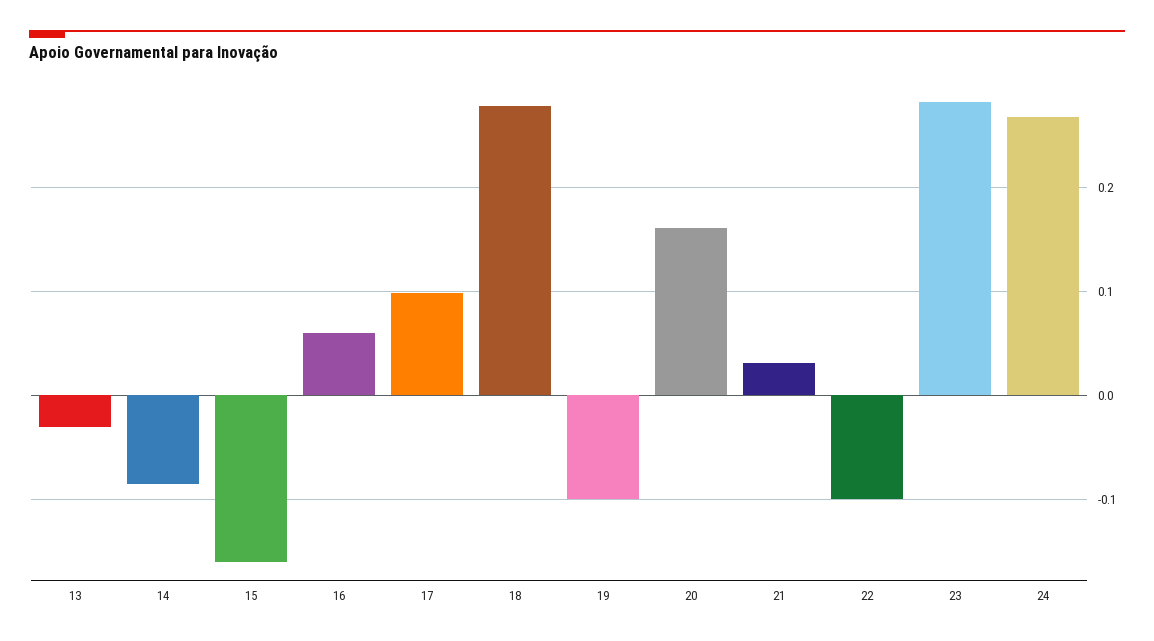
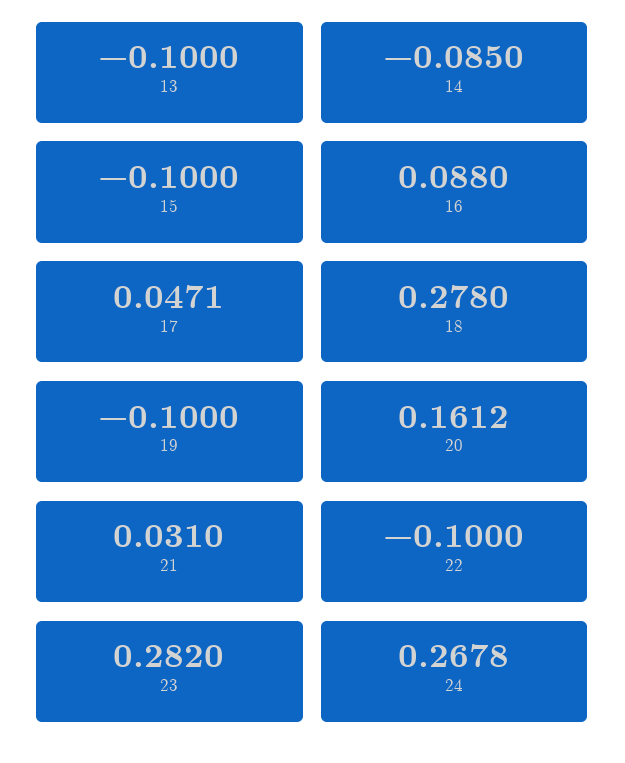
13: -0.03 -> -0.1
15: -0.16 -> -0.1
16: 0.06 -> 0.088
17: 0.1 -> 0.0471

